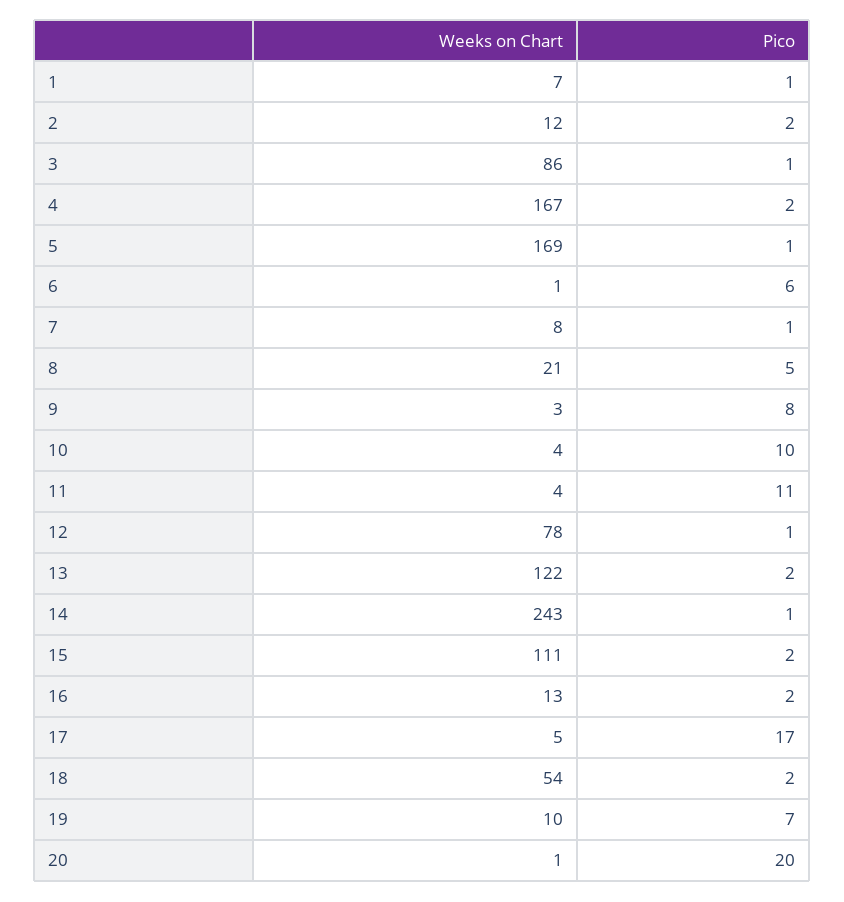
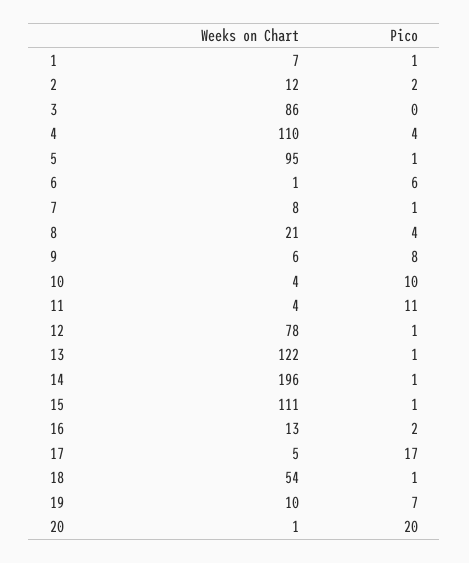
Pico, 3: 1 -> 0
Weeks on Chart, 4: 167 -> 110
Pico, 4: 2 -> 4
Weeks on Chart, 5: 169 -> 95
Pico, 8: 5 -> 4
Weeks on Chart, 9: 3 -> 6
Pico, 13: 2 -> 1
Weeks on Chart, 14: 243 -> 196
Pico, 15: 2 -> 1
Pico, 18: 2 -> 1

